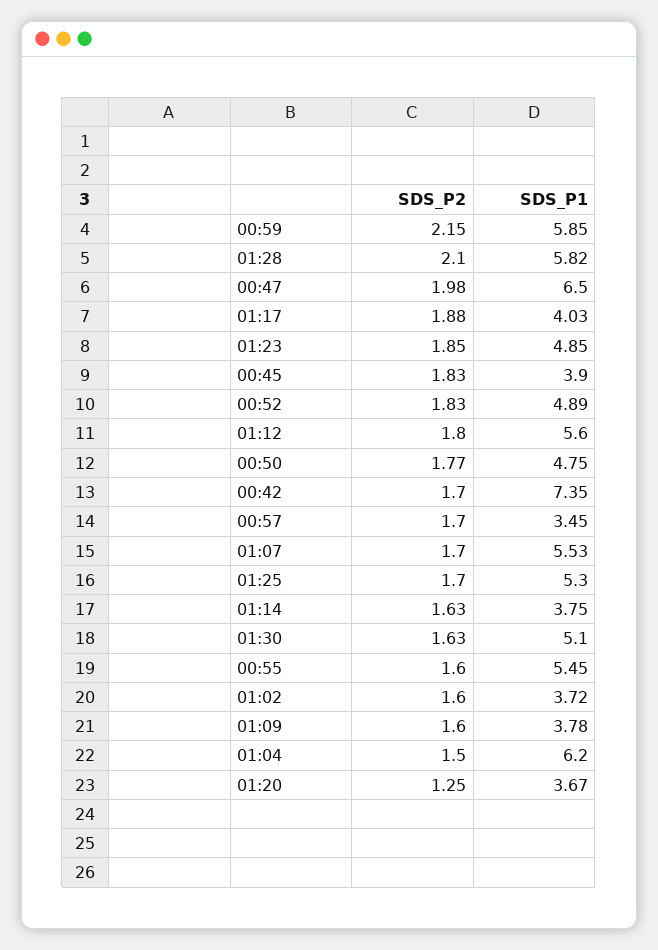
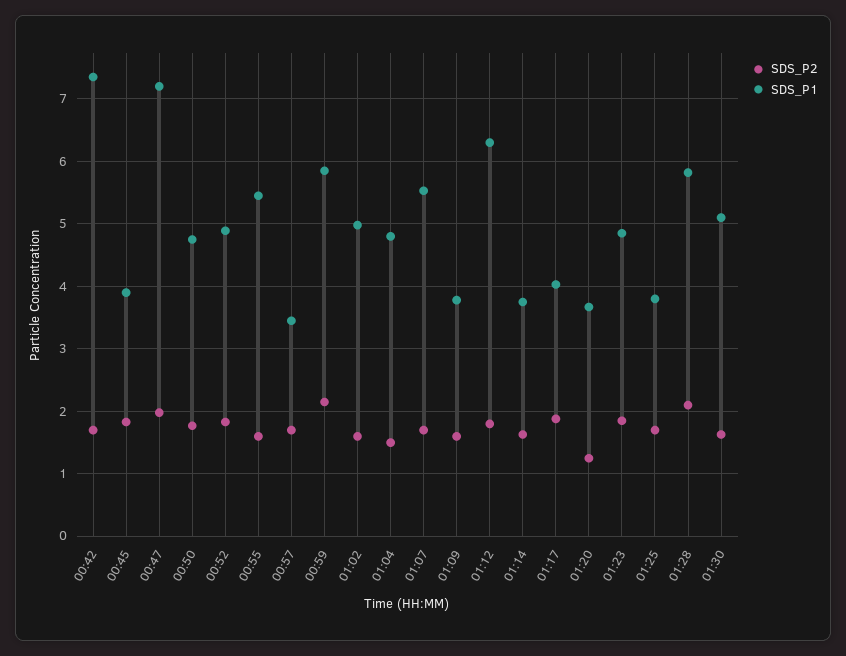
SDS_P1, 00:47: 6.5 -> 7.2
SDS_P1, 01:12: 5.6 -> 6.3
SDS_P1, 01:25: 5.3 -> 3.8
SDS_P1, 01:02: 3.72 -> 5
SDS_P1, 01:04: 6.2 -> 4.8

